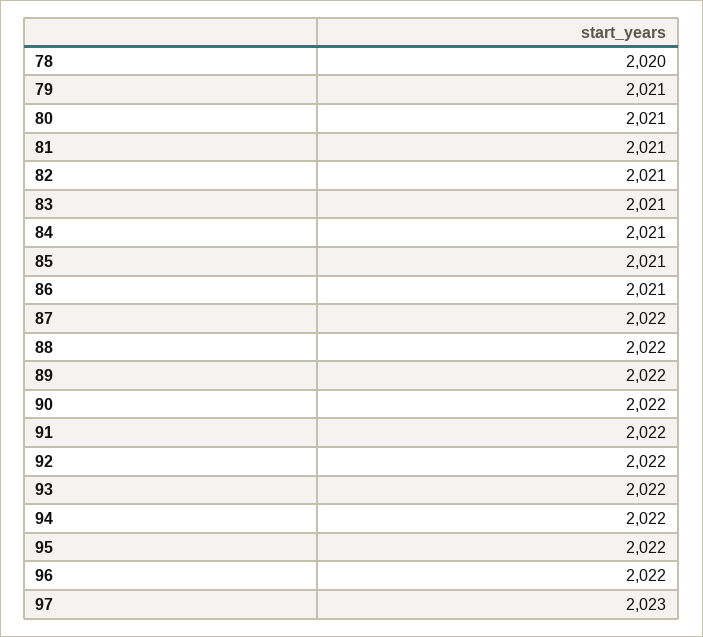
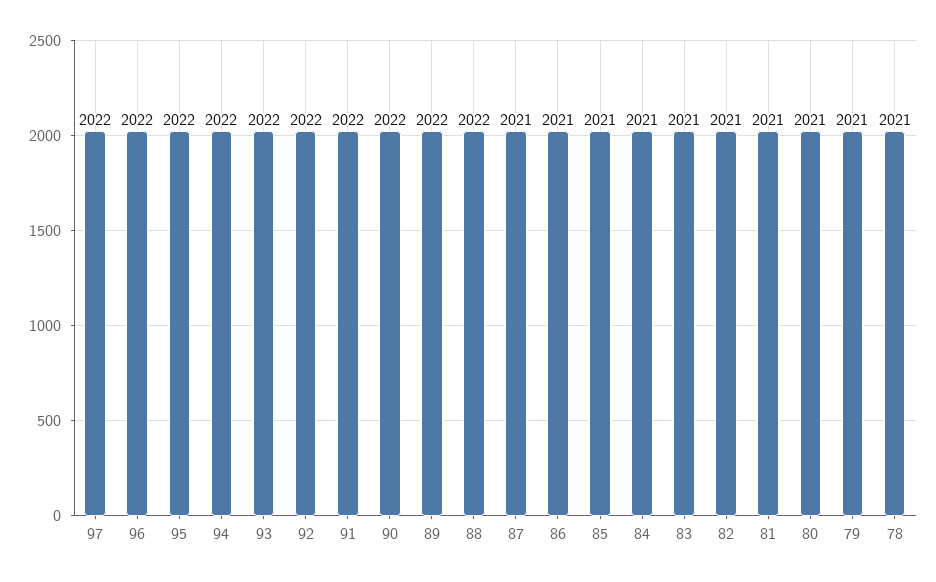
78: 2020 -> 2021
87: 2022 -> 2021
97: 2023 -> 2022

